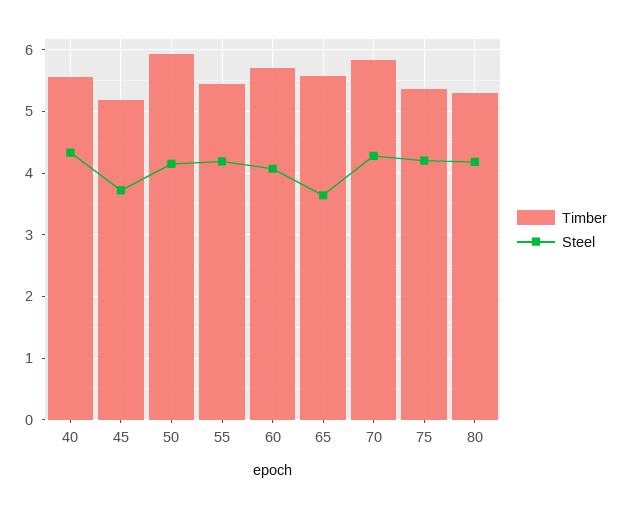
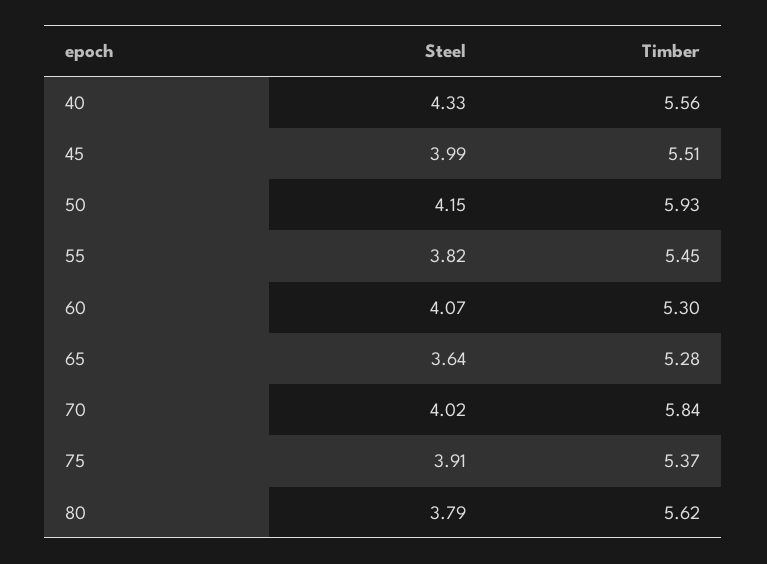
Timber, 45: 5.2 -> 5.51
Steel, 45: 3.7 -> 3.99
Steel, 55: 4.2 -> 3.82
Timber, 60: 5.7 -> 5.3
Timber, 65: 5.6 -> 5.28
Steel, 70: 4.3 -> 4.02
Steel, 75: 4.2 -> 3.91
Timber, 80: 5.3 -> 5.62
Steel, 80: 4.2 -> 3.79

